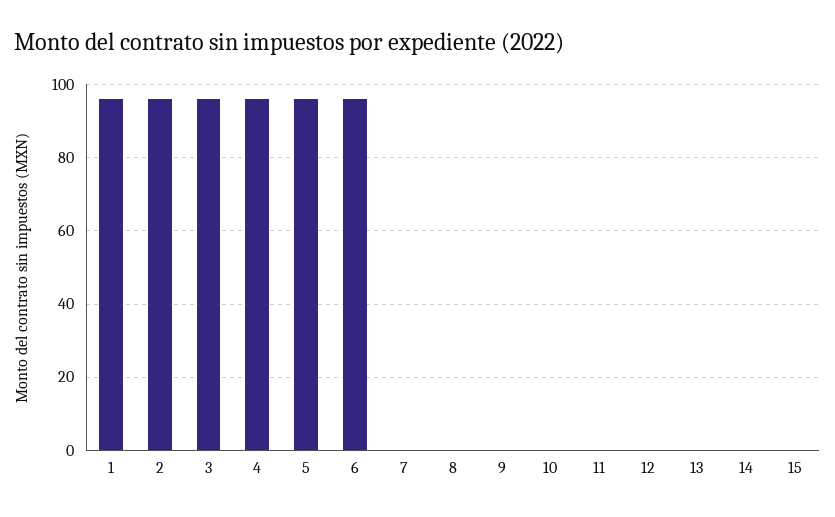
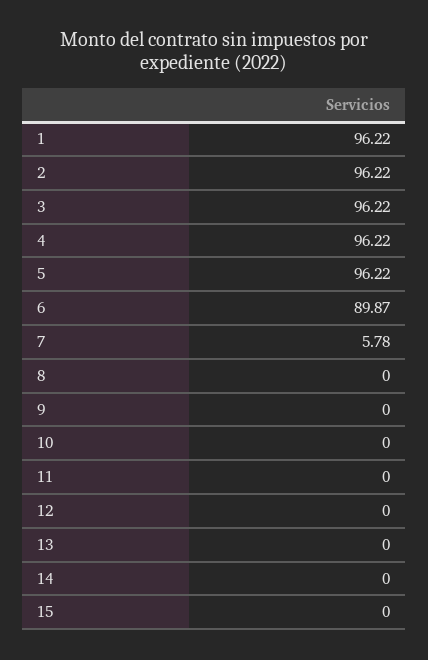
6: 96 -> 89.87
7: 0 -> 5.78

